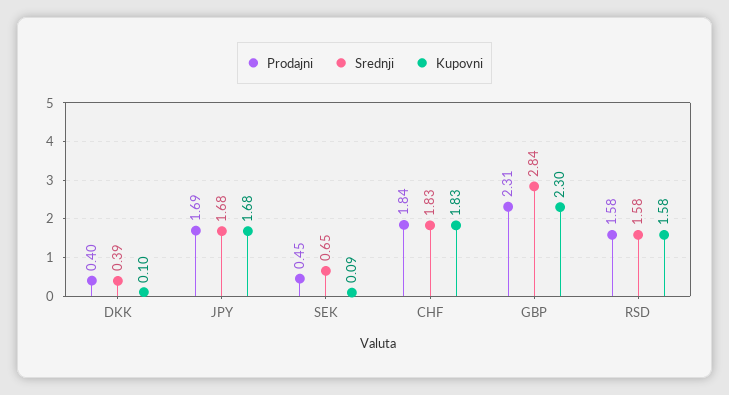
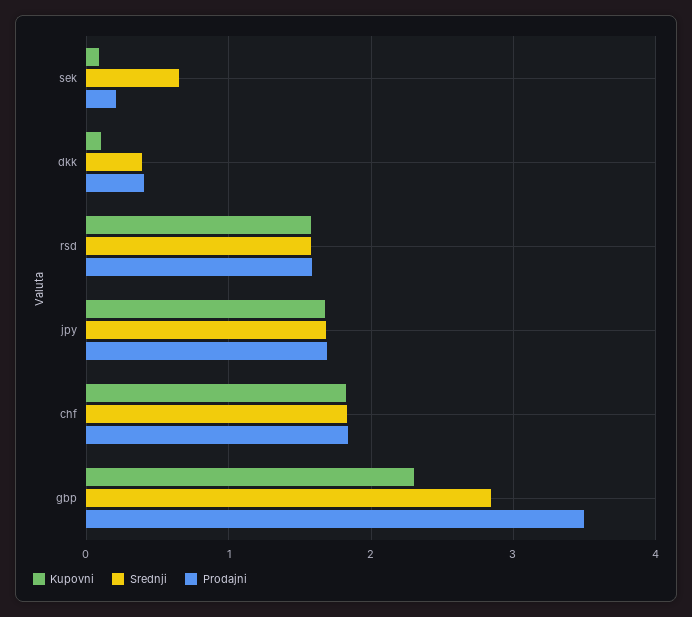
Prodajni, SEK: 0.45 -> 0.2
Prodajni, GBP: 2.31 -> 3.5

